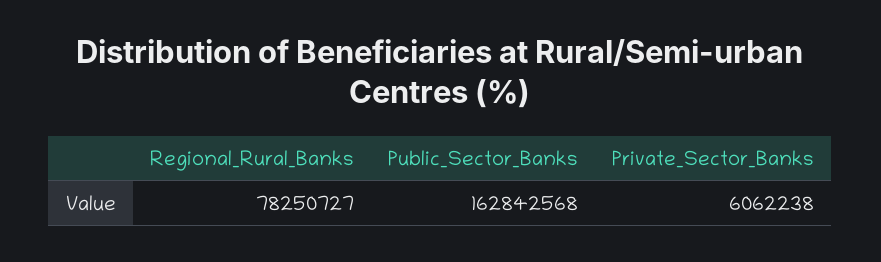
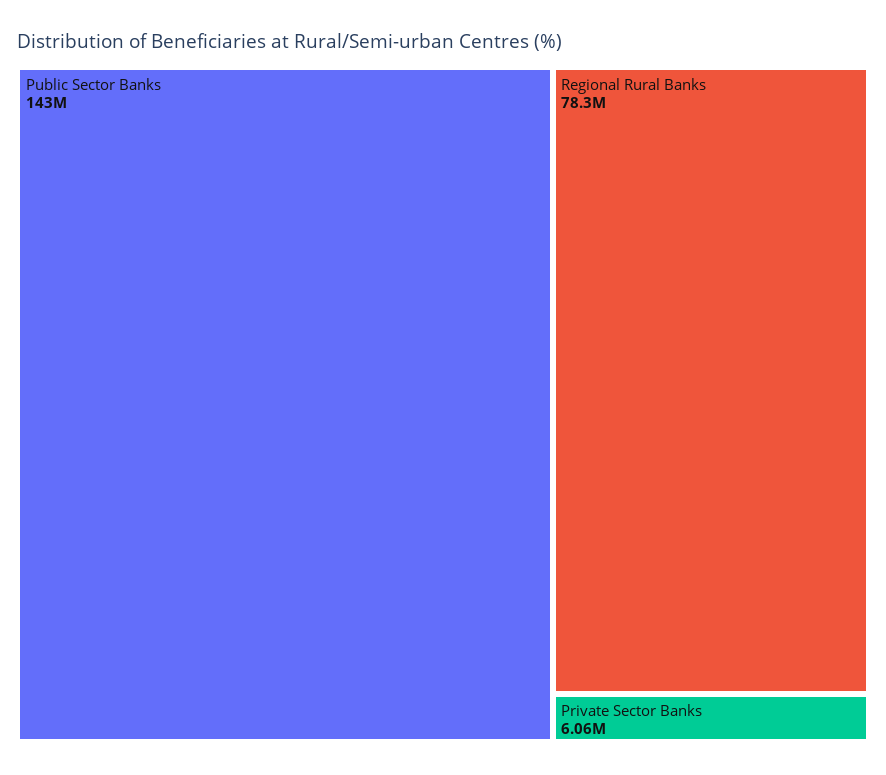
Public_Sector_Banks: 162842568 -> 143000000

